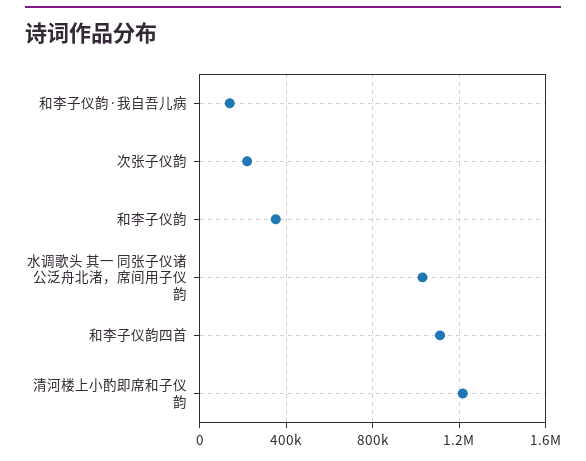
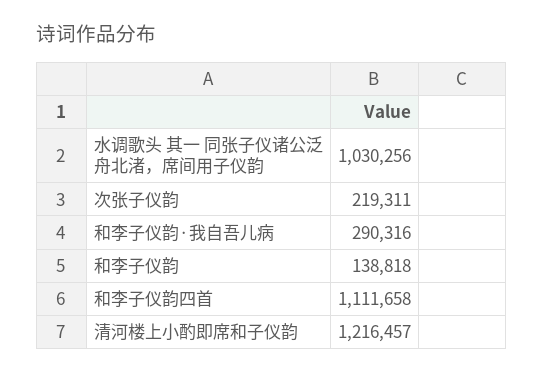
和李子仪韵·我自吾儿病: 150000 -> 290316
和李子仪韵: 350000 -> 138818

